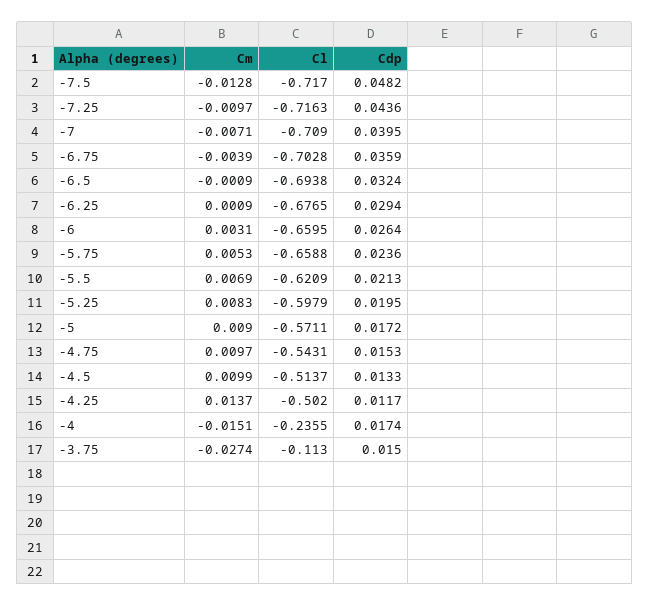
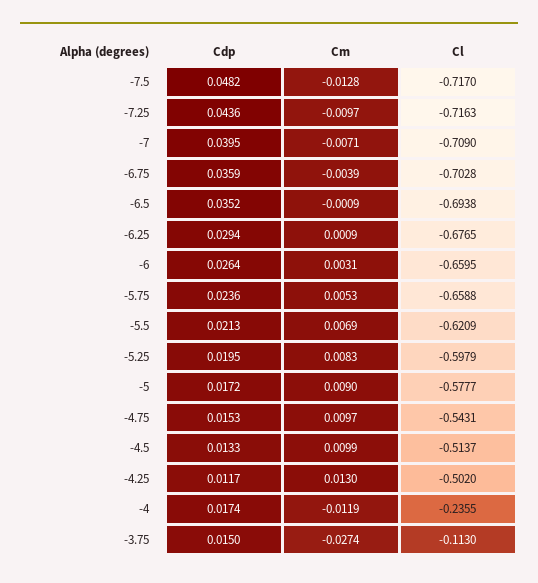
Cdp, -6.5: 0.0324 -> 0.0352
Cl, -5: -0.5711 -> -0.5777
Cm, -4.25: 0.0137 -> 0.013
Cm, -4: -0.0151 -> -0.0119

